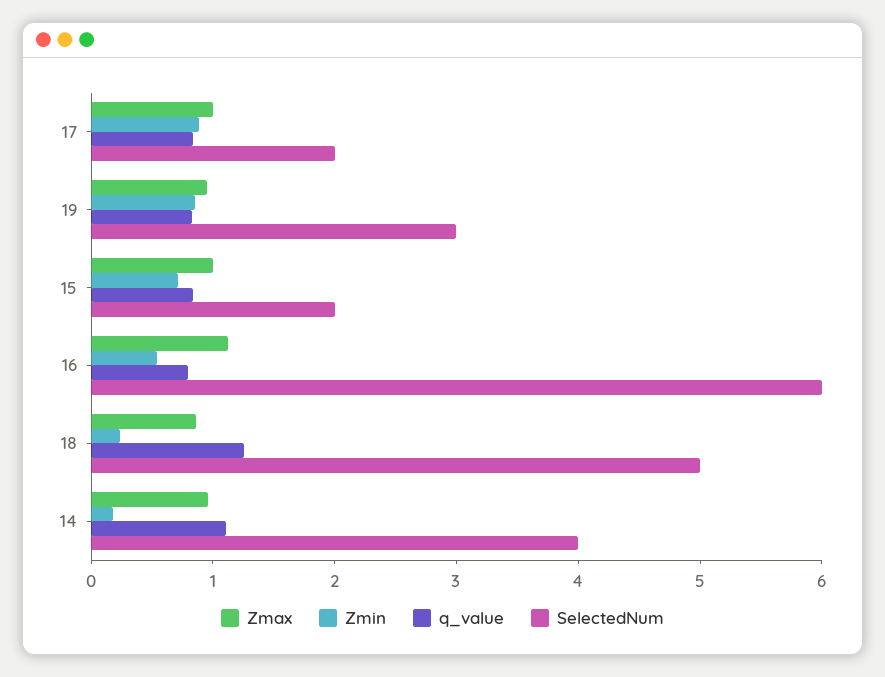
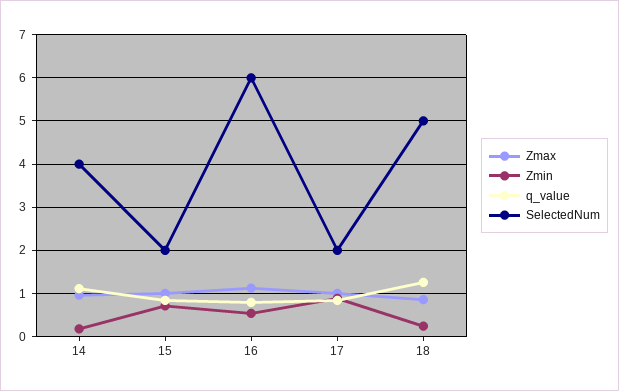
Zmax, 19: 1 -> none
Zmin, 19: 0.8 -> none
q_value, 19: 0.8 -> none
SelectedNum, 19: 3 -> none

